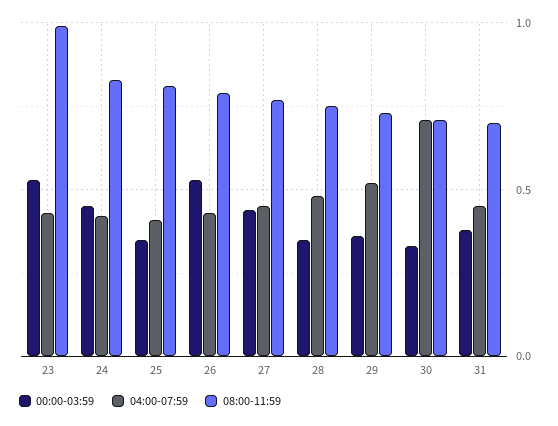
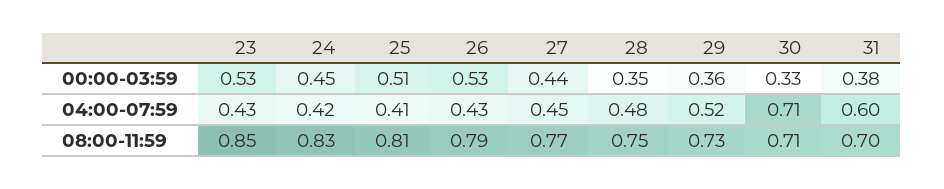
08:00-11:59, 23: 1 -> 0.85
00:00-03:59, 25: 0.35 -> 0.51
04:00-07:59, 31: 0.45 -> 0.6

